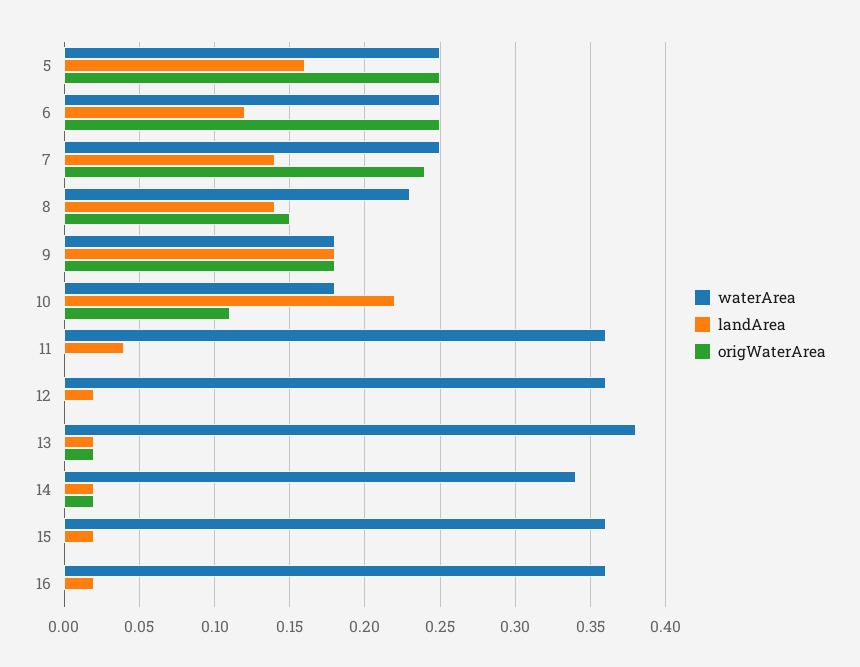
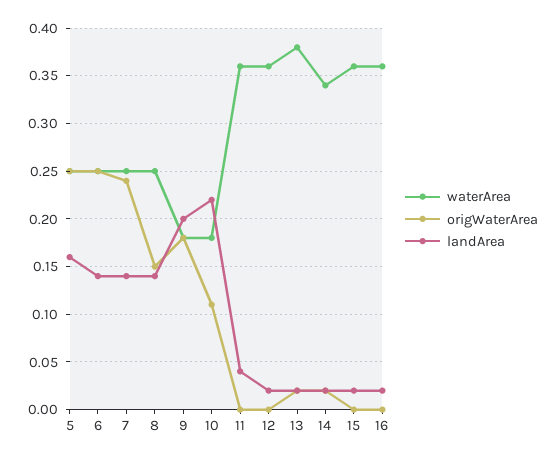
landArea, 6: 0.12 -> 0.14
waterArea, 8: 0.23 -> 0.25
landArea, 9: 0.18 -> 0.2

